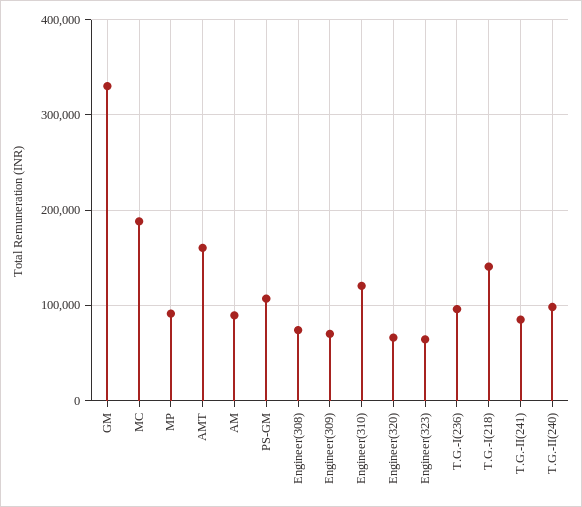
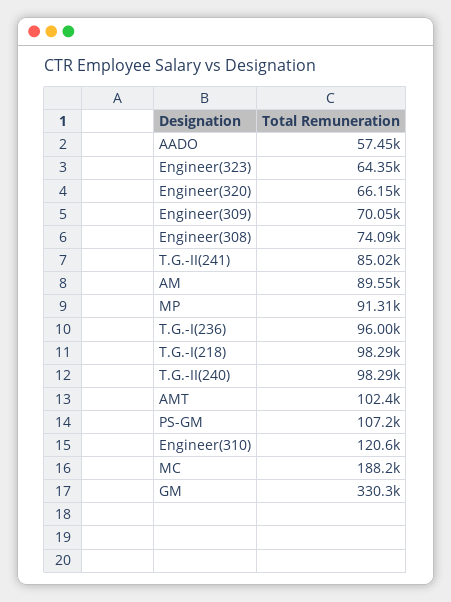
AMT: 160000 -> 102400
T.G.-I(218): 140000 -> 98290
AADO: none -> 57450

